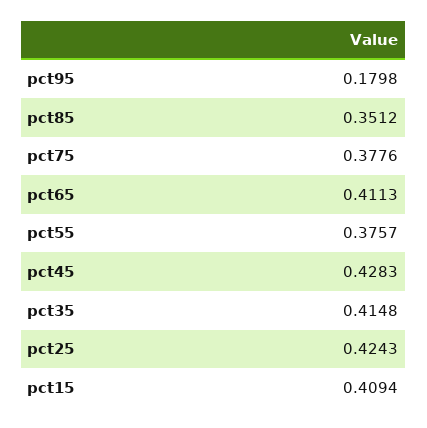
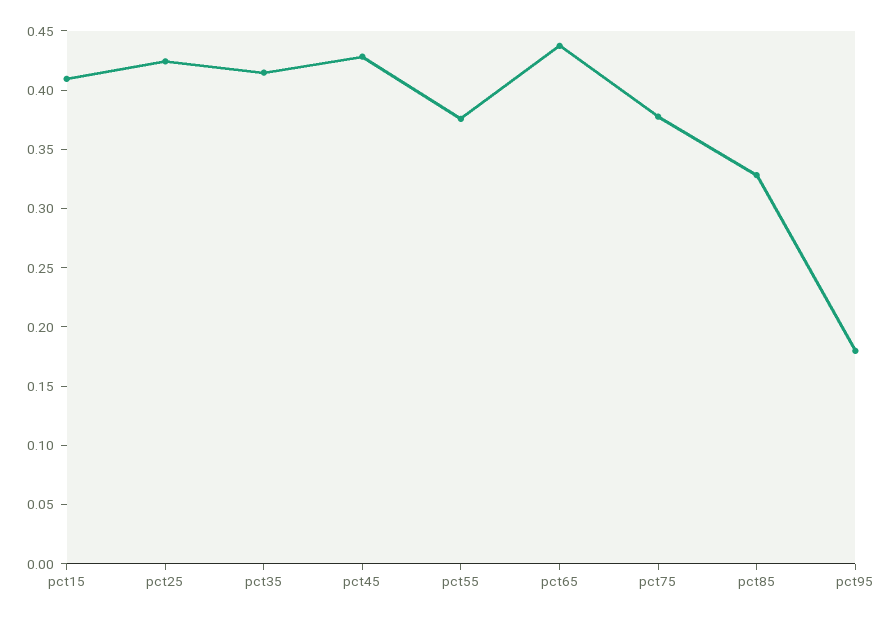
pct85: 0.3512 -> 0.33
pct65: 0.4113 -> 0.44

